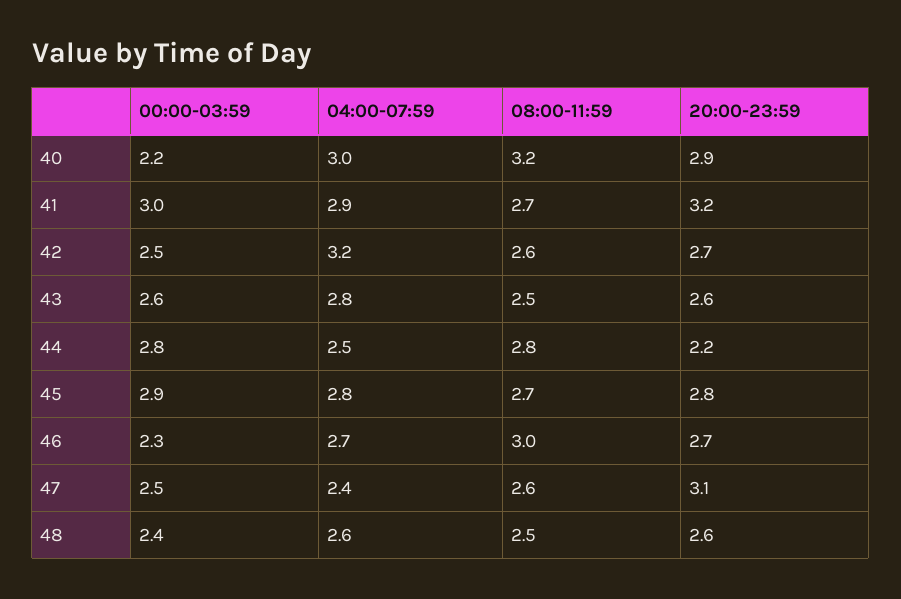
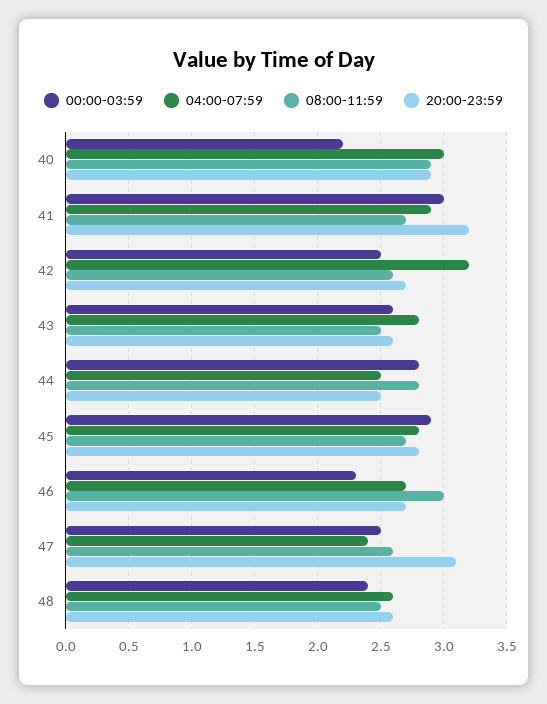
08:00-11:59, 40: 3.2 -> 2.9
20:00-23:59, 44: 2.2 -> 2.5

